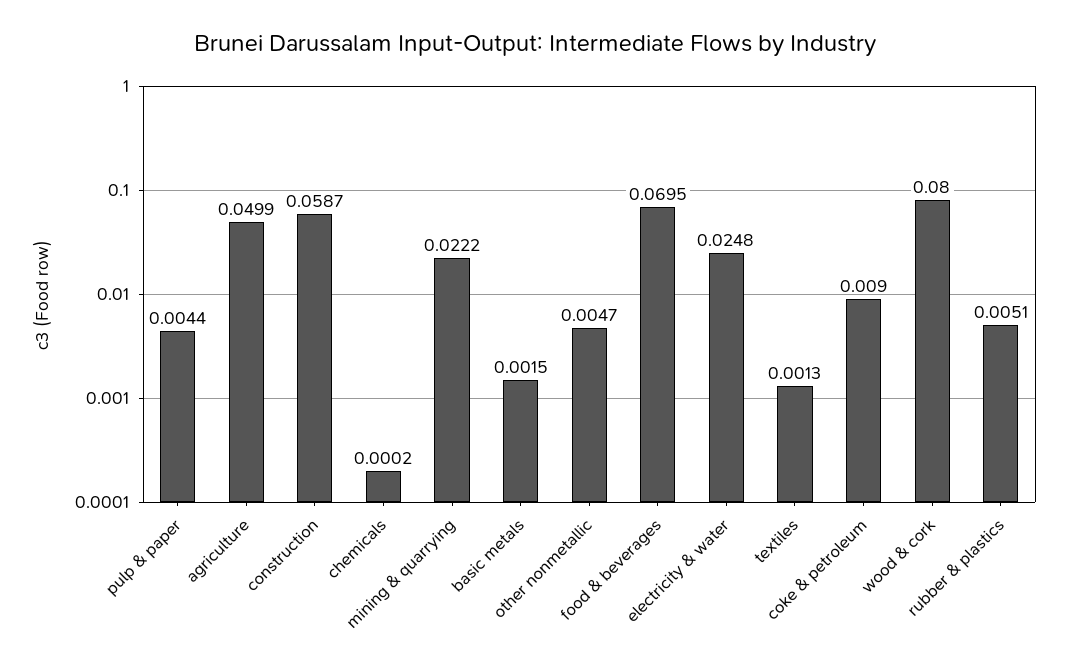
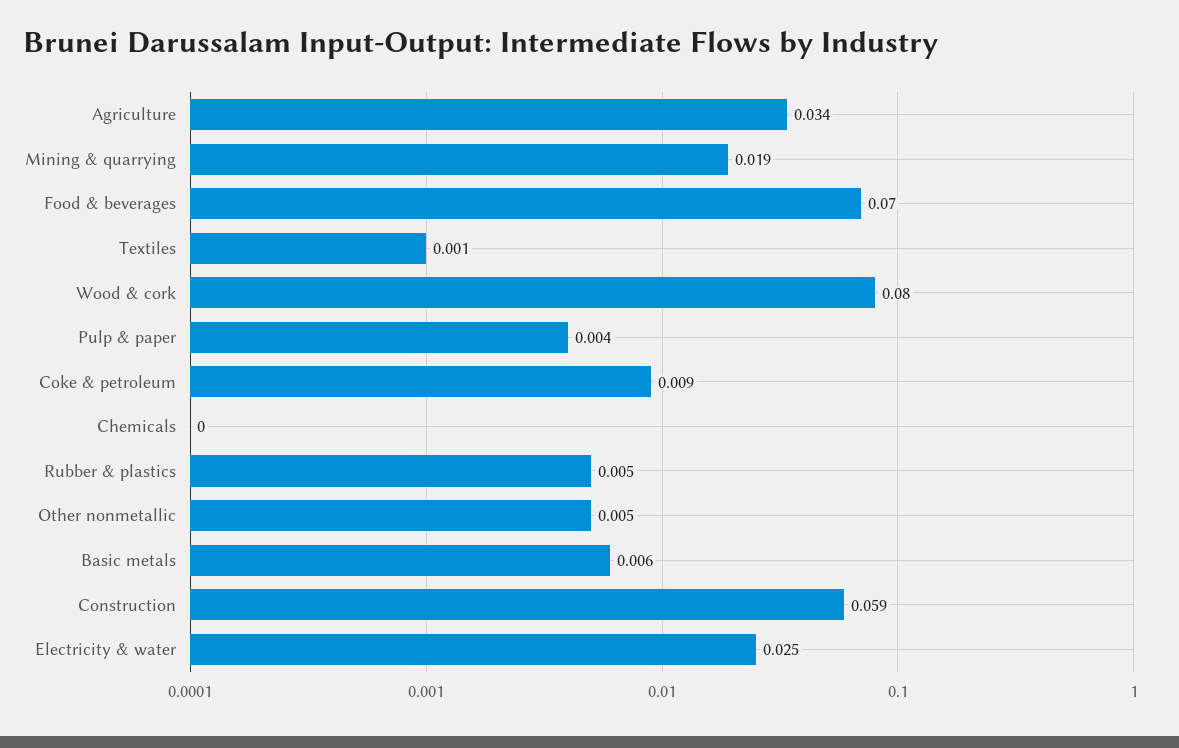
agriculture: 0.0499 -> 0.034
mining & quarrying: 0.0222 -> 0.019
basic metals: 0.0015 -> 0.006

